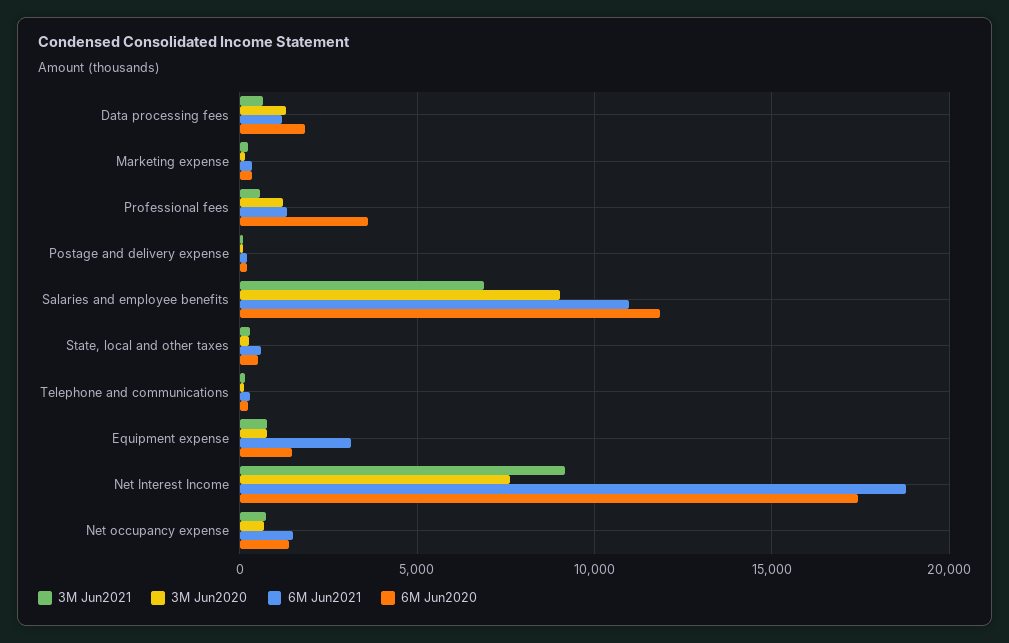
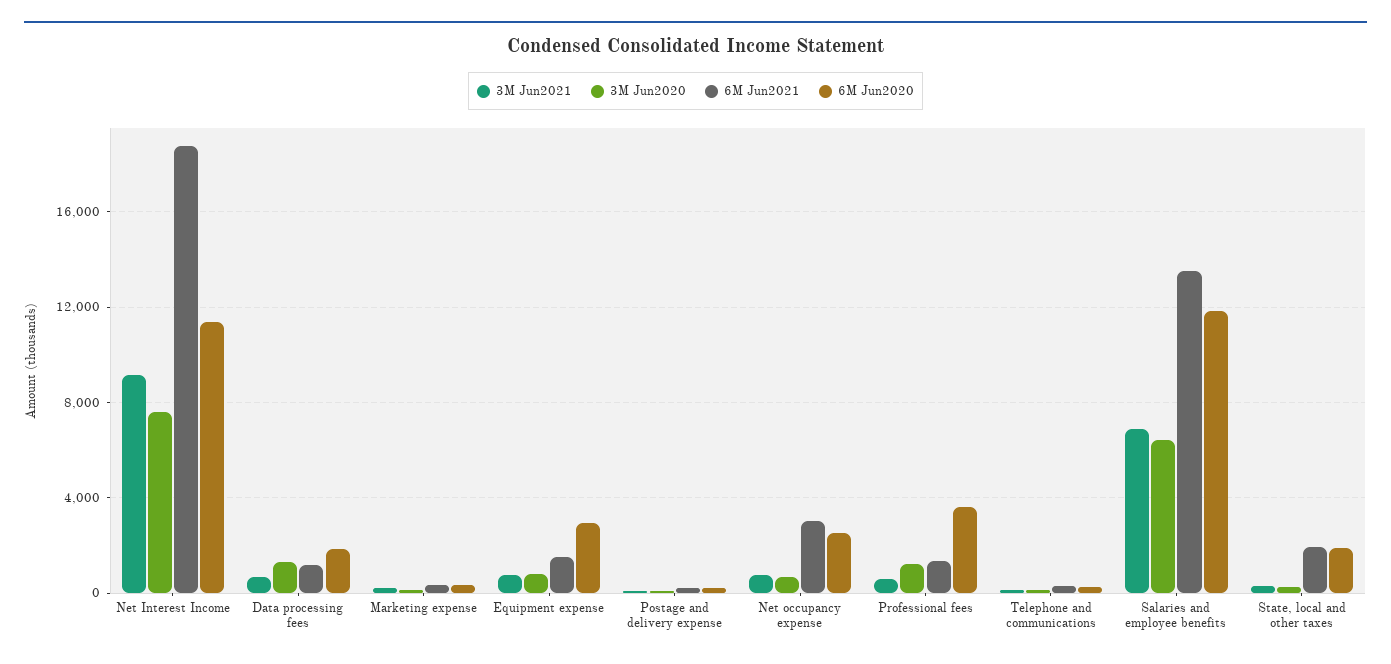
3M Jun2020, Salaries and employee benefits: 9000 -> 6500
6M Jun2021, Salaries and employee benefits: 11000 -> 13500
6M Jun2021, State, local and other taxes: 500 -> 2000
6M Jun2020, State, local and other taxes: 500 -> 2000
6M Jun2021, Equipment expense: 3000 -> 1500
6M Jun2020, Equipment expense: 1500 -> 3000
6M Jun2020, Net Interest Income: 17500 -> 11500
6M Jun2021, Net occupancy expense: 1500 -> 3000
6M Jun2020, Net occupancy expense: 1500 -> 2500

